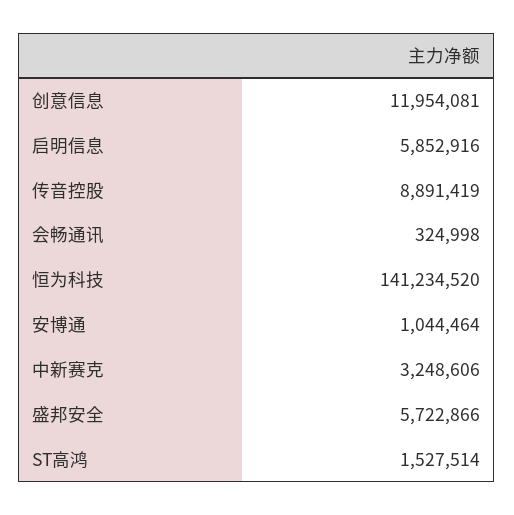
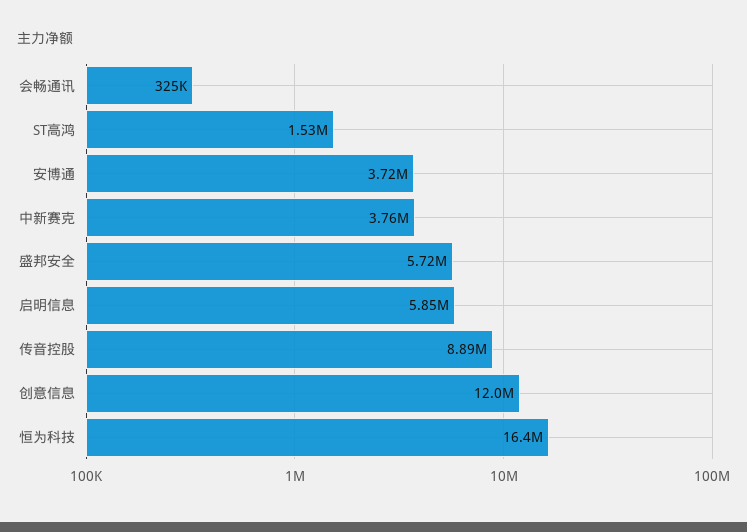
恒为科技: 141234520 -> 16400000
安博通: 1044464 -> 3720000
中新赛克: 3248606 -> 3760000

